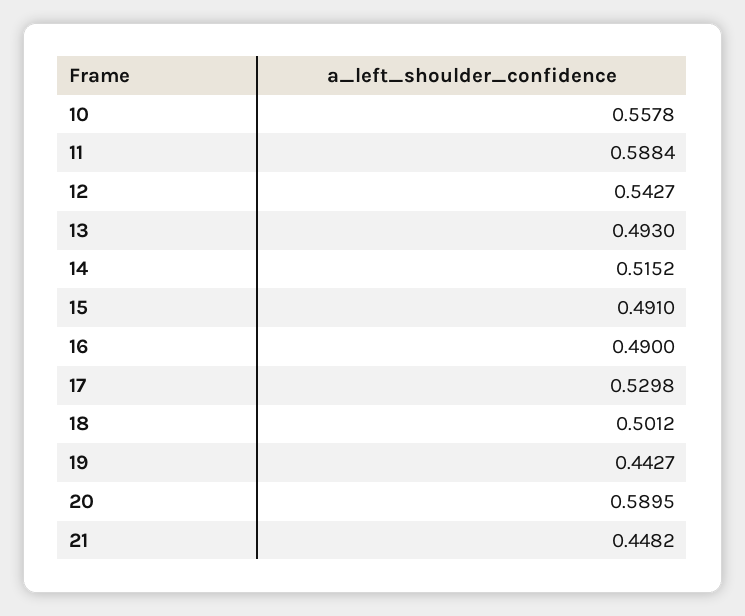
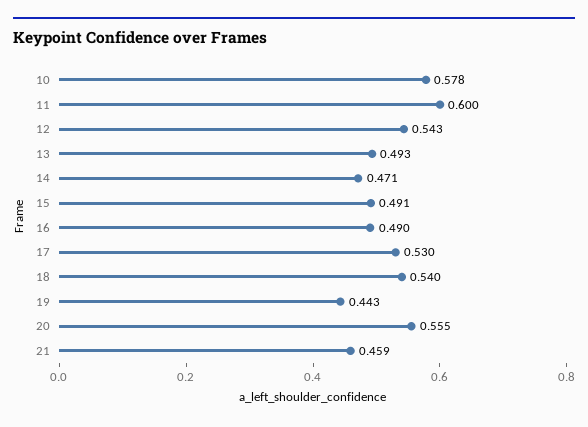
10: 0.5578 -> 0.578
11: 0.5884 -> 0.6
14: 0.5152 -> 0.471
18: 0.5012 -> 0.54
20: 0.5895 -> 0.555
21: 0.4482 -> 0.459

